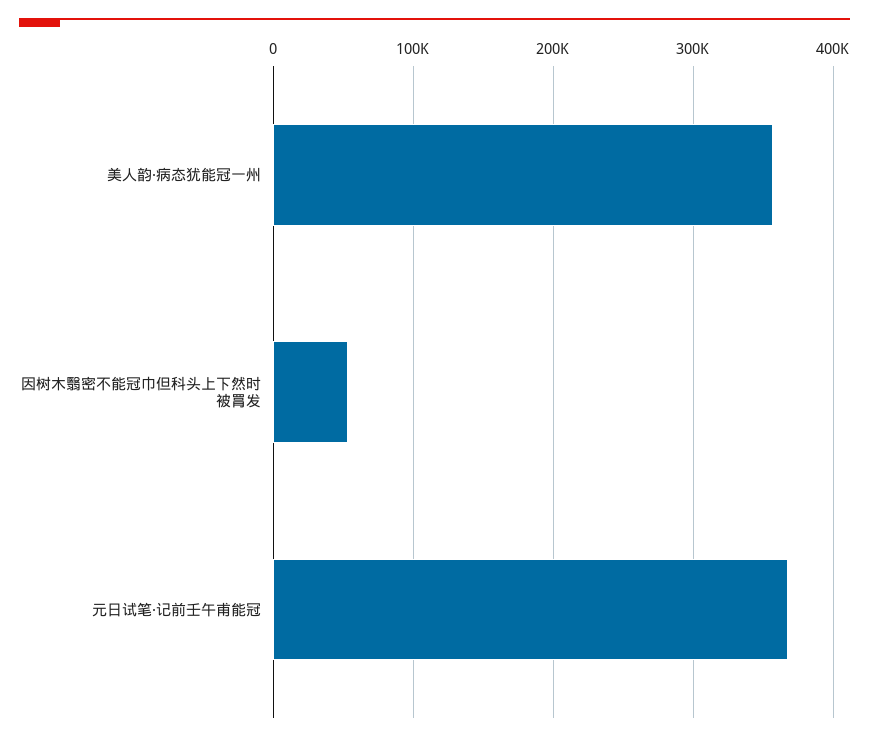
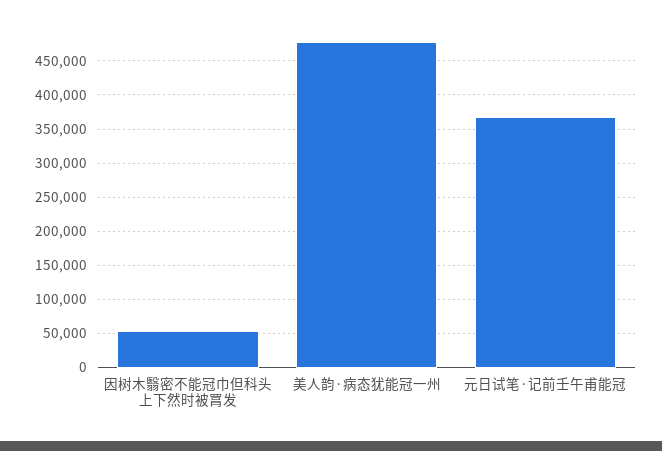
美人韵·病态犹能冠一州: 360000 -> 480000

